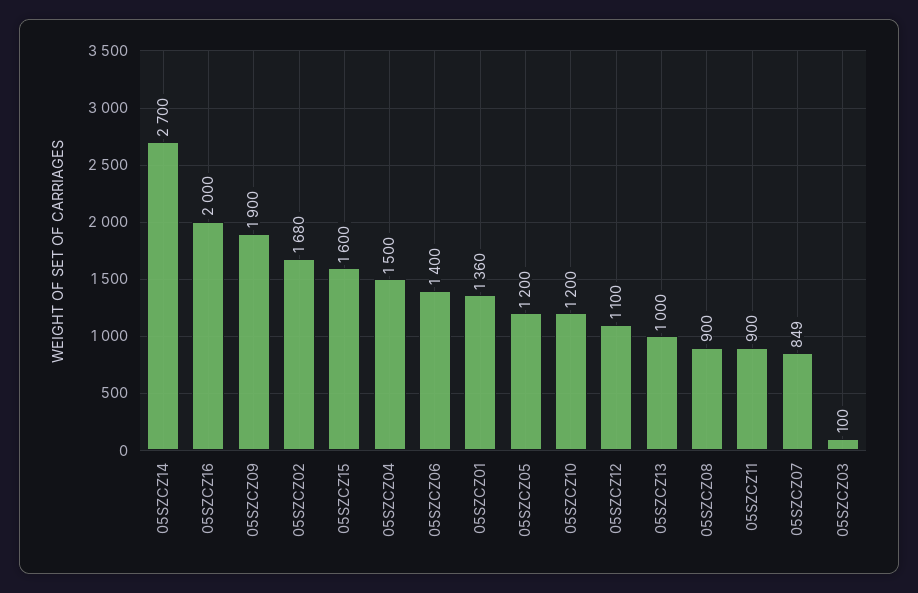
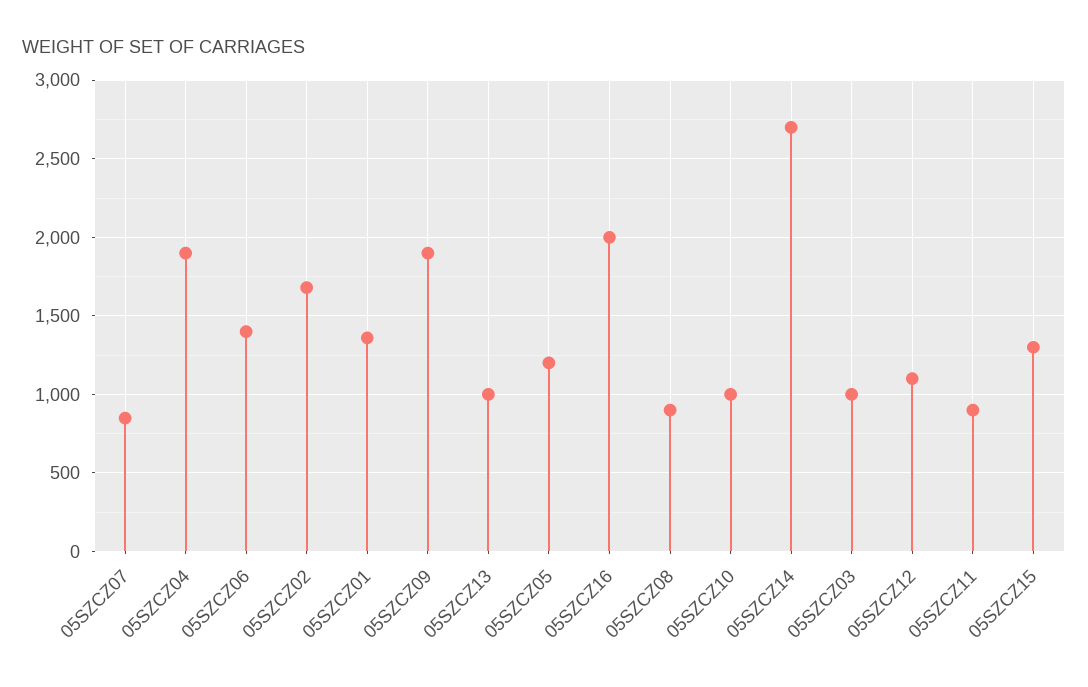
05SZCZ15: 1600 -> 1300
05SZCZ04: 1500 -> 1900
05SZCZ10: 1200 -> 1000
05SZCZ03: 100 -> 1000

